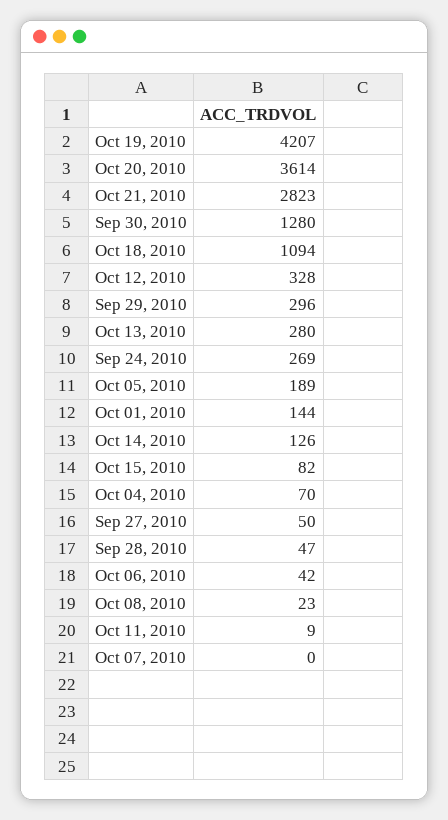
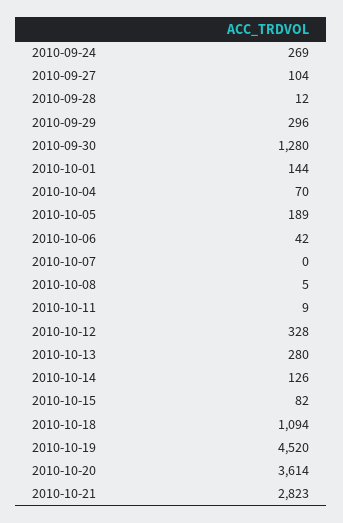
Oct 19, 2010: 4207 -> 4520
Sep 27, 2010: 50 -> 104
Sep 28, 2010: 47 -> 12
Oct 08, 2010: 23 -> 5

